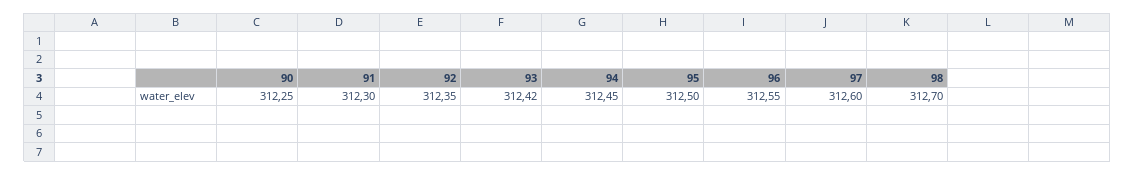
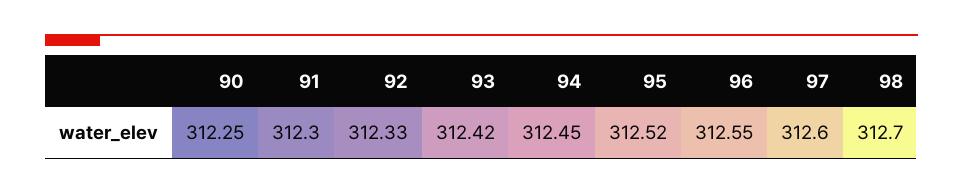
92: 312.35 -> 312.33
95: 312.5 -> 312.52

